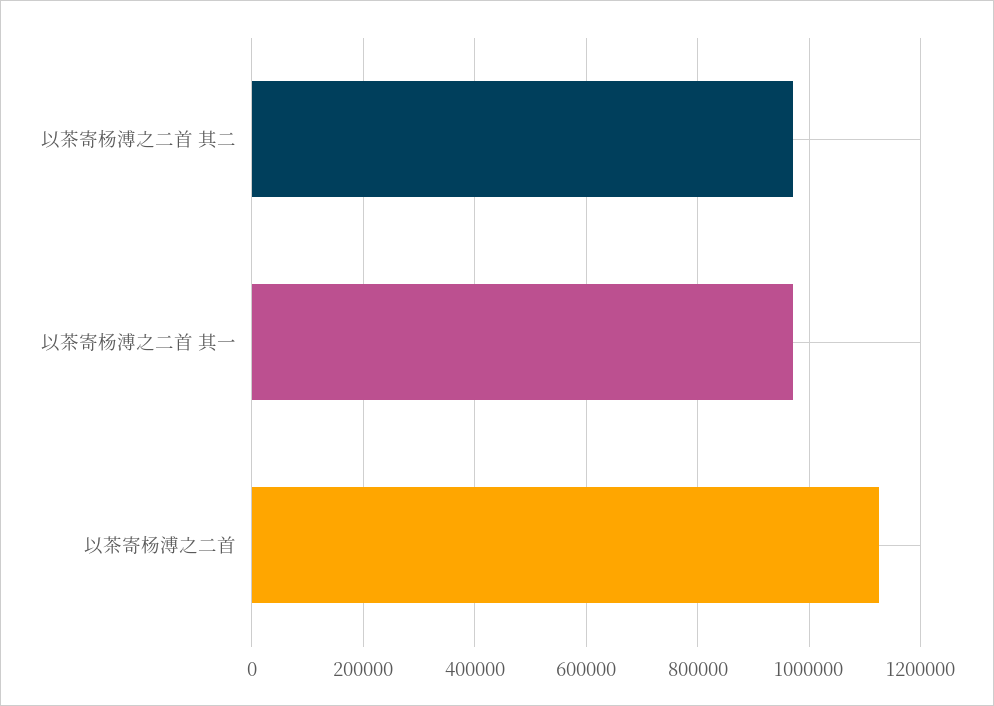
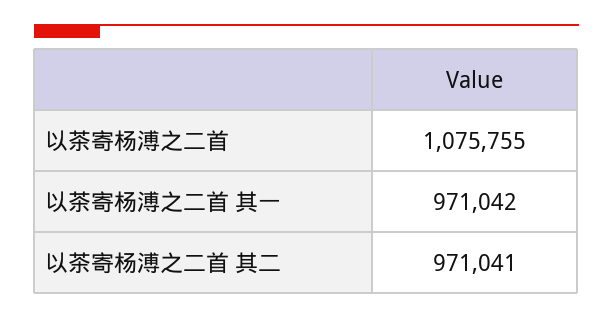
以茶寄杨溥之二首: 1120000 -> 1075755

